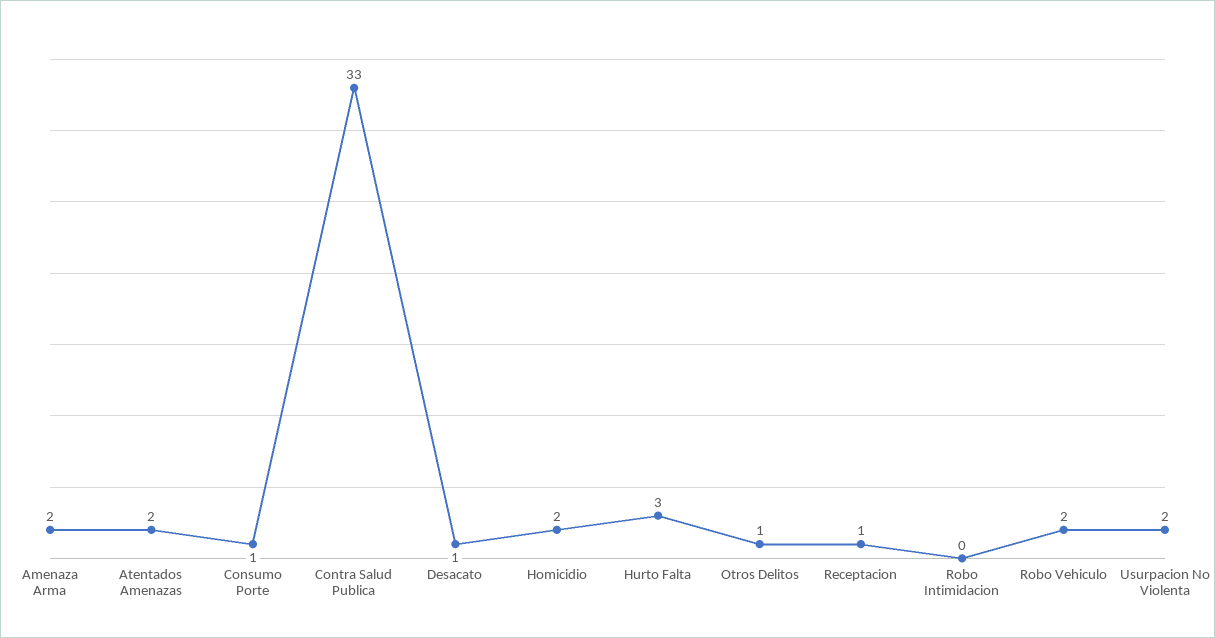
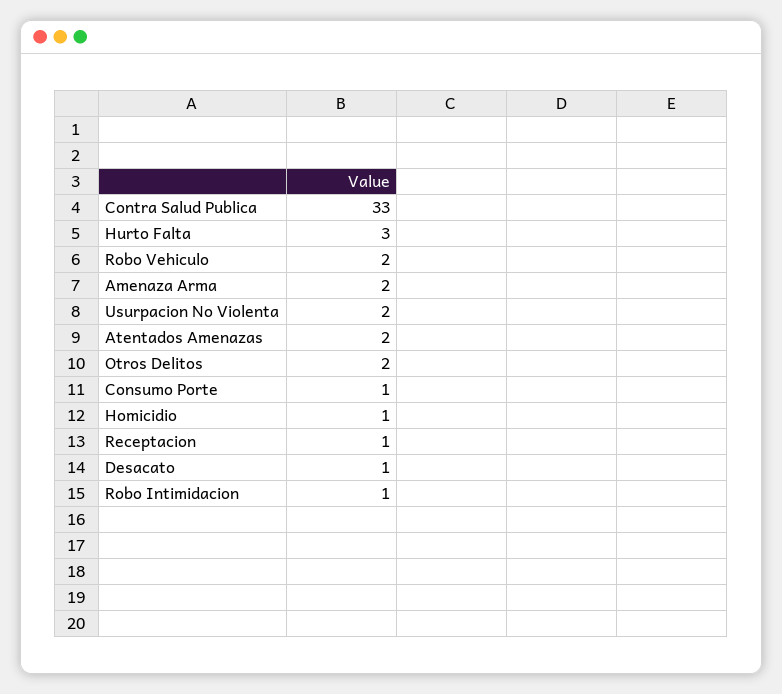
Homicidio: 2 -> 1
Otros Delitos: 1 -> 2
Robo Intimidacion: 0 -> 1

